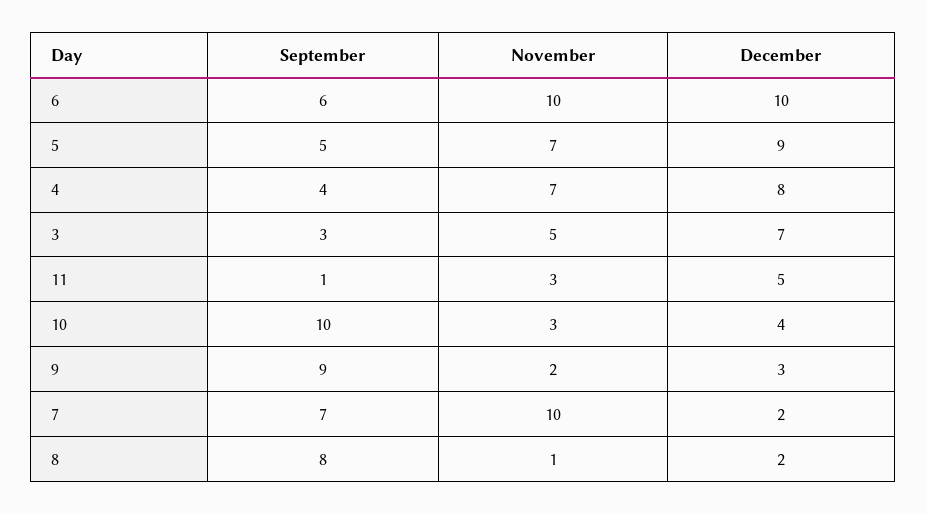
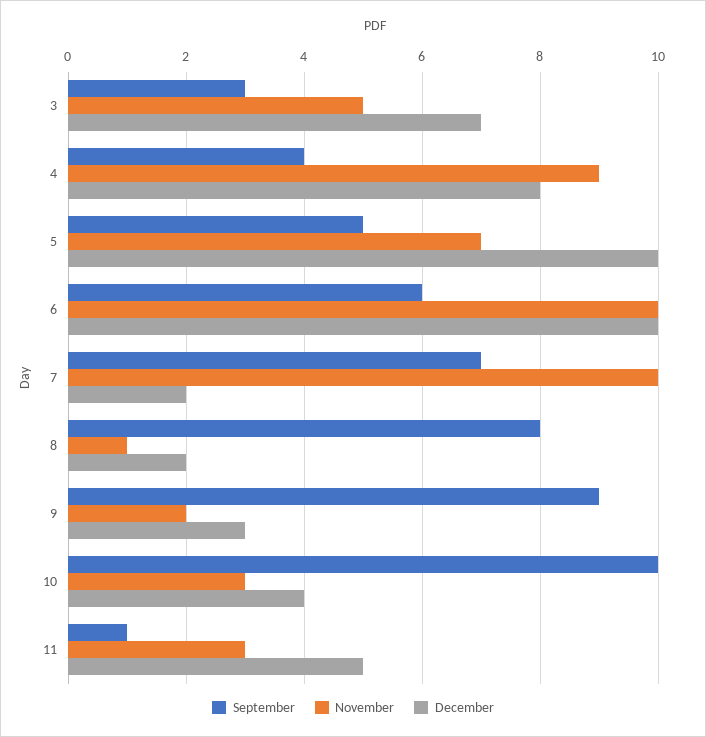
December, 5: 9 -> 10
November, 4: 7 -> 9

